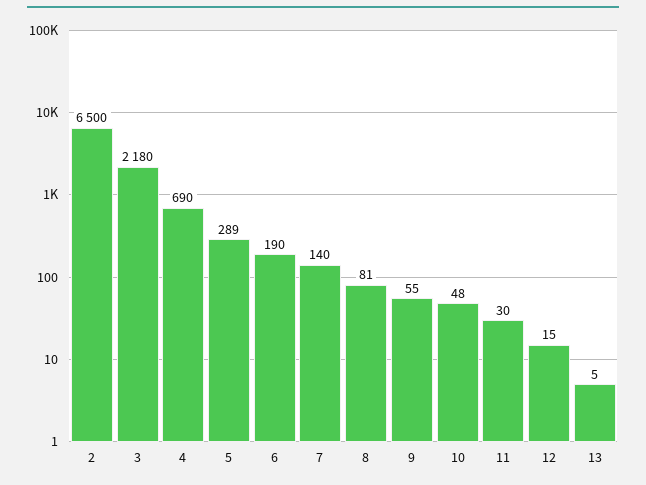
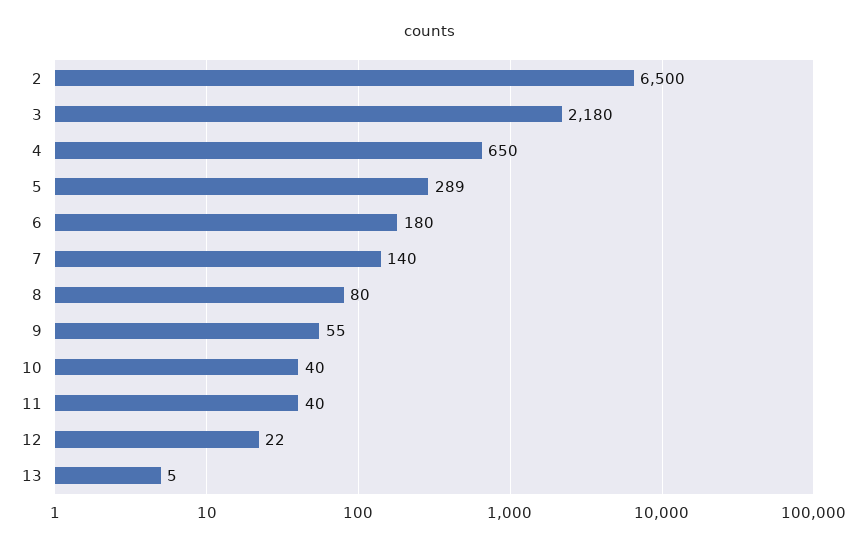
4: 690 -> 650
6: 190 -> 180
8: 81 -> 80
10: 48 -> 40
11: 30 -> 40
12: 15 -> 22

